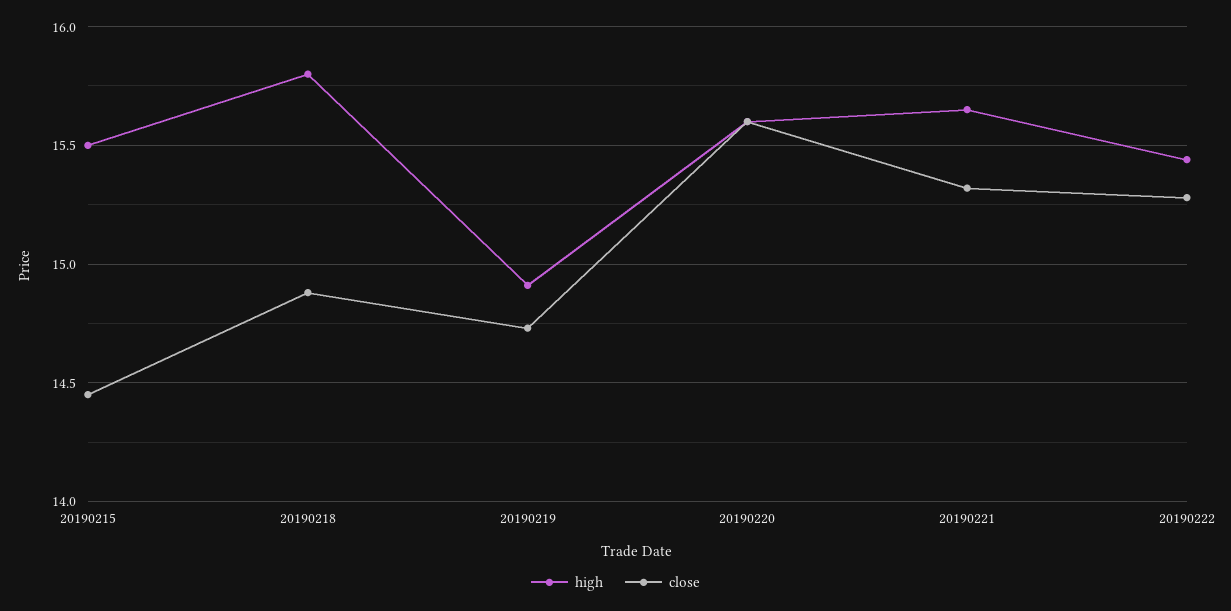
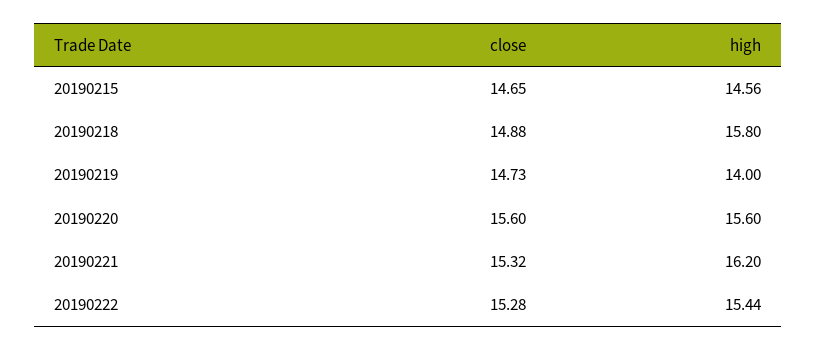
high, 20190215: 15.5 -> 14.56
close, 20190215: 14.45 -> 14.65
high, 20190219: 14.9 -> 14
high, 20190221: 15.65 -> 16.2

